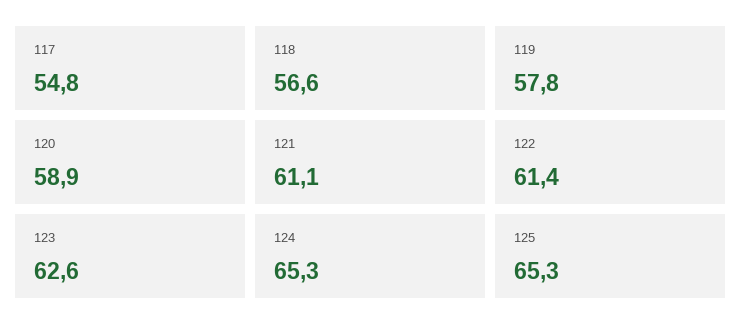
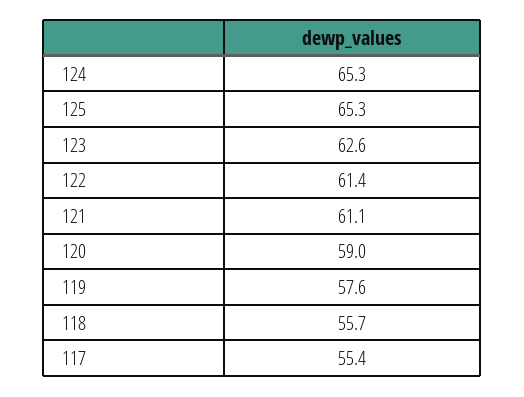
117: 54.8 -> 55.4
118: 56.6 -> 55.7
119: 57.8 -> 57.6
120: 58.9 -> 59

